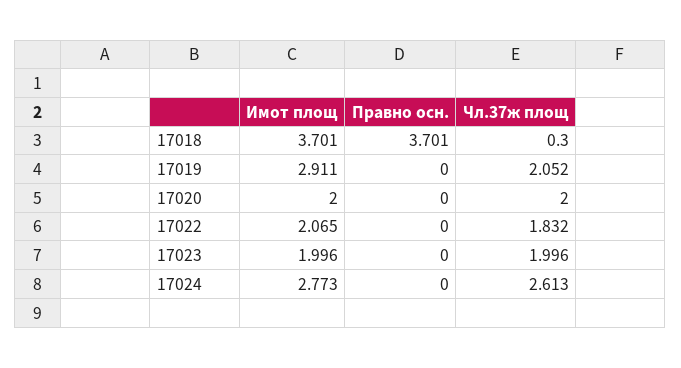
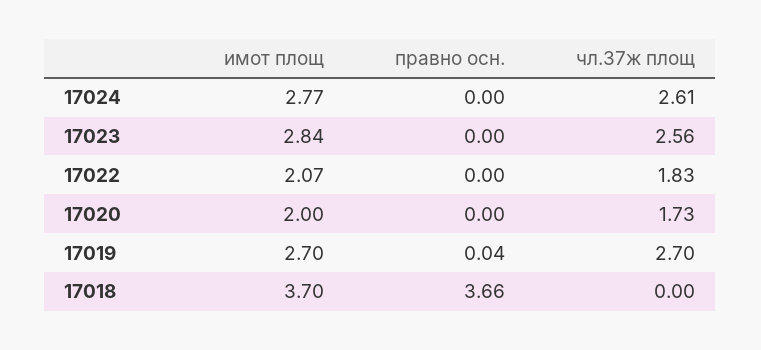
Правно осн., 17018: 3.701 -> 3.66
Чл.37ж площ, 17018: 0.3 -> 0
Имот площ, 17019: 2.911 -> 2.7
Правно осн., 17019: 0 -> 0.04
Чл.37ж площ, 17019: 2.052 -> 2.7
Чл.37ж площ, 17020: 2 -> 1.73
Имот площ, 17023: 1.996 -> 2.84
Чл.37ж площ, 17023: 1.996 -> 2.56

